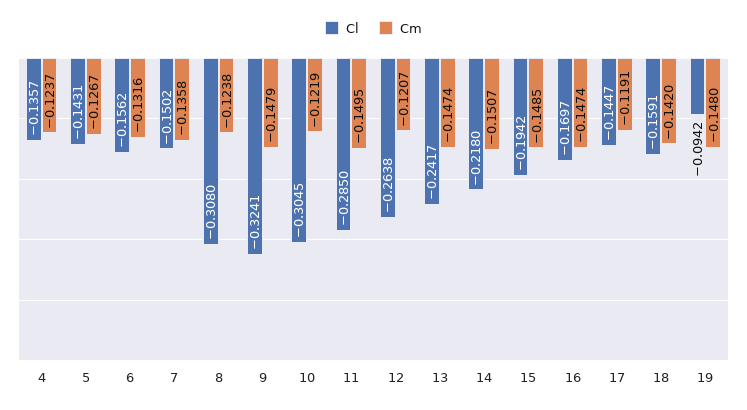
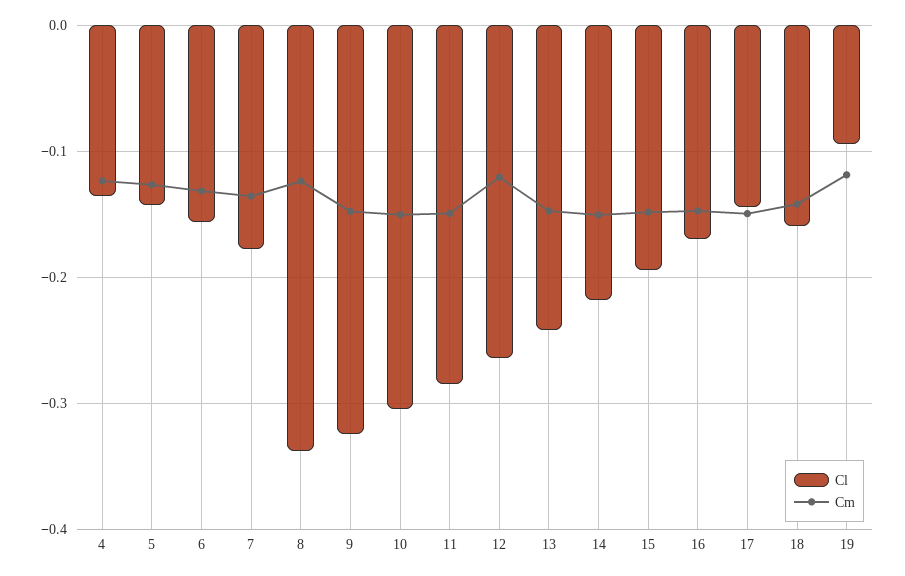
Cl, 7: -0.1502 -> -0.18
Cl, 8: -0.308 -> -0.34
Cm, 10: -0.1219 -> -0.15
Cm, 17: -0.1191 -> -0.15
Cm, 19: -0.148 -> -0.12

